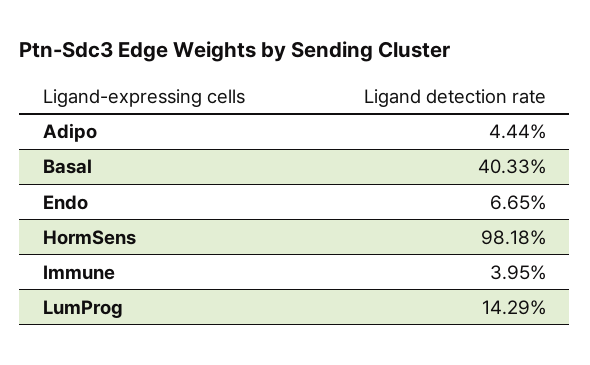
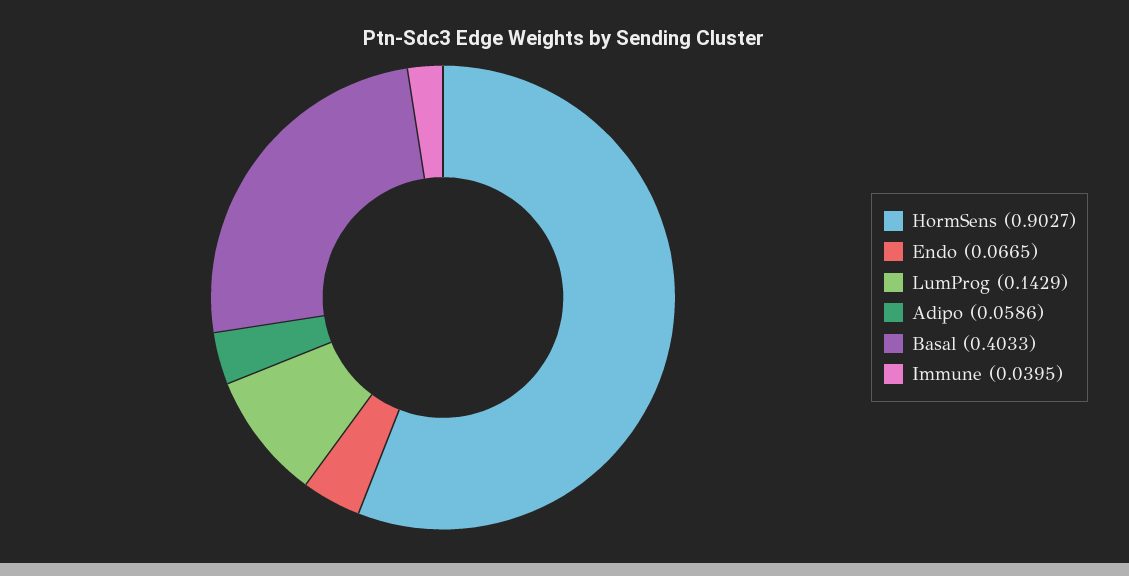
Adipo: 0.0444 -> 0.0586
HormSens: 0.9818 -> 0.9027

